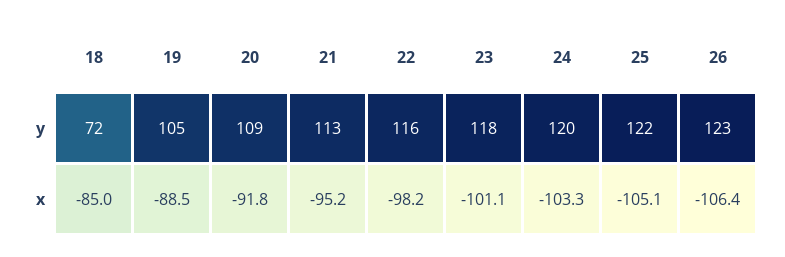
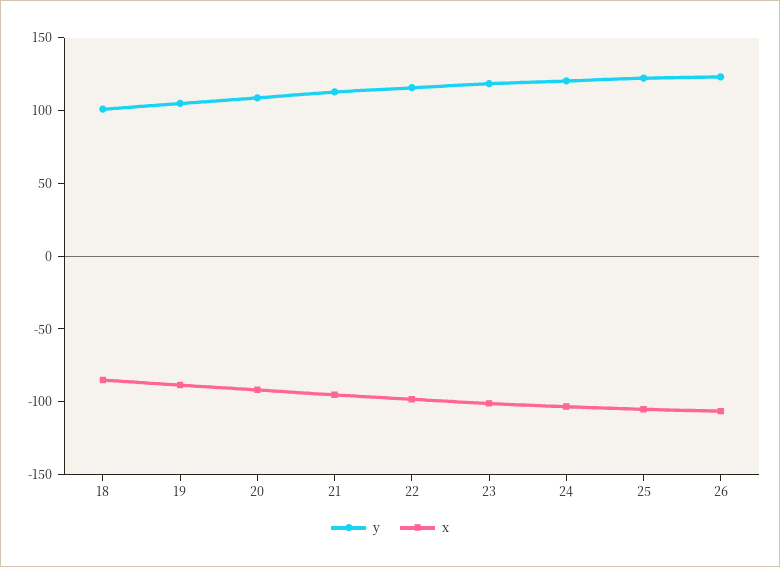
y, 18: 72 -> 100

